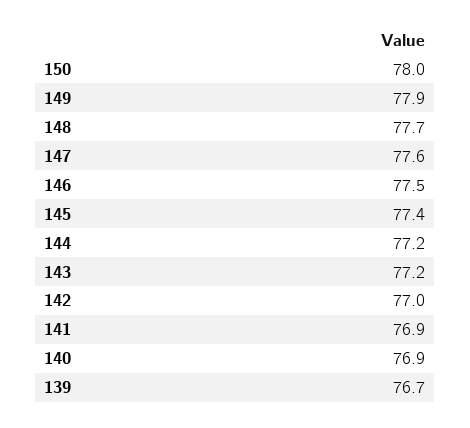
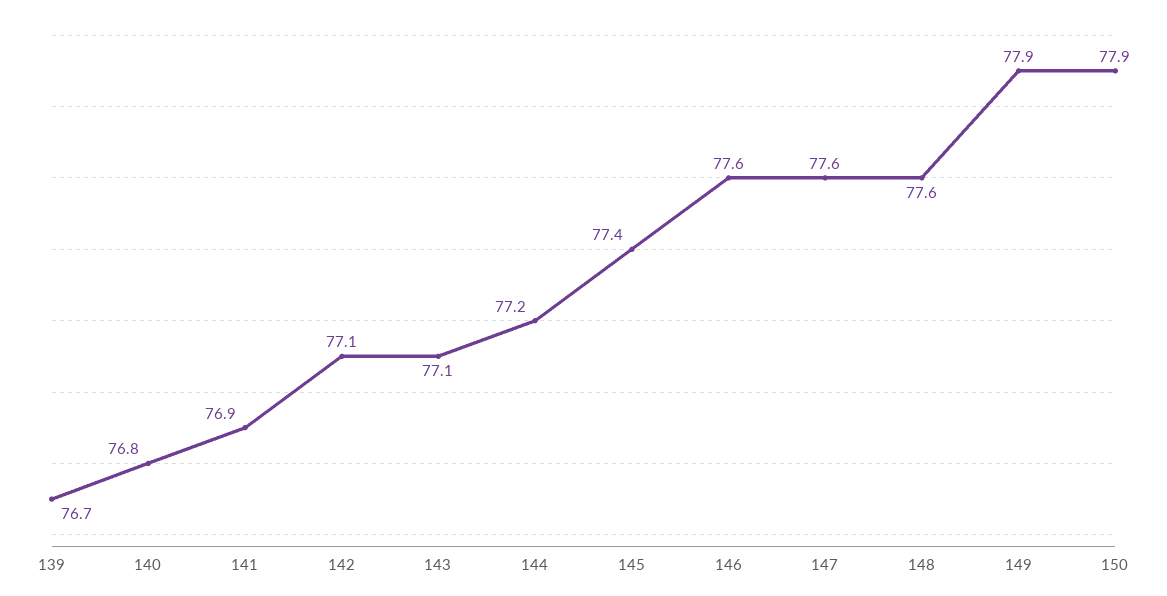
150: 78 -> 77.9
148: 77.7 -> 77.6
146: 77.5 -> 77.6
143: 77.2 -> 77.1
142: 77 -> 77.1
140: 76.9 -> 76.8

